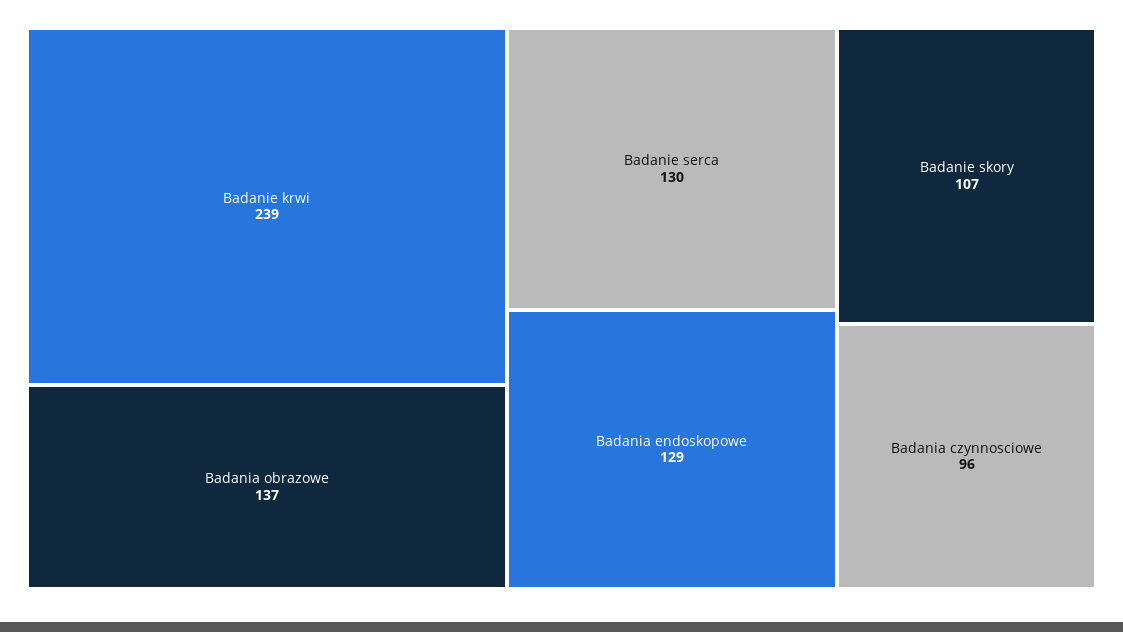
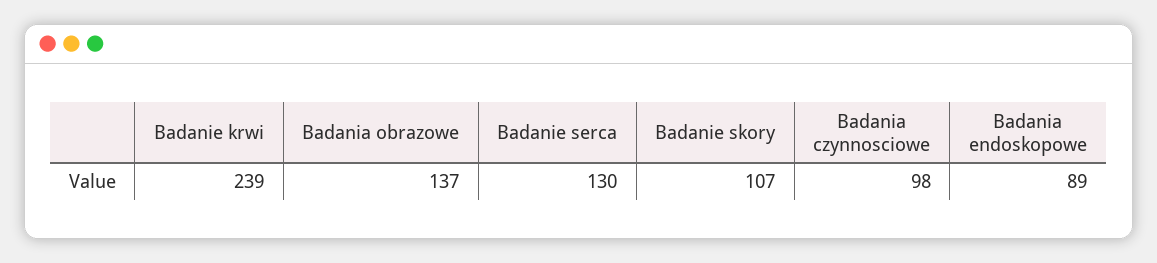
Badania endoskopowe: 129 -> 89
Badania czynnosciowe: 96 -> 98

